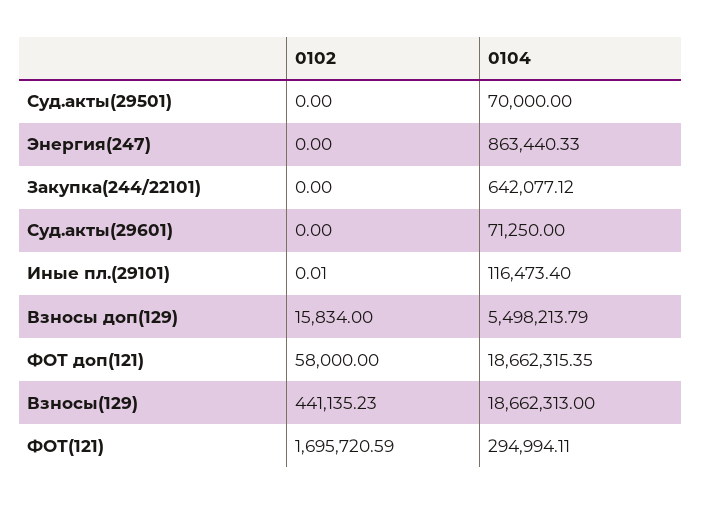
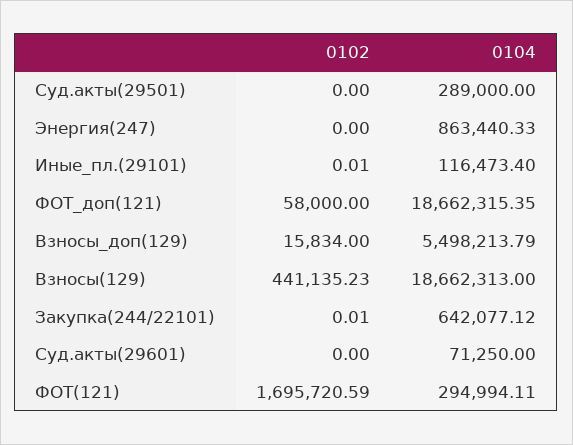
0104, Суд.акты(29501): 70000 -> 289000
0102, Закупка(244/22101): 0 -> 0.01

